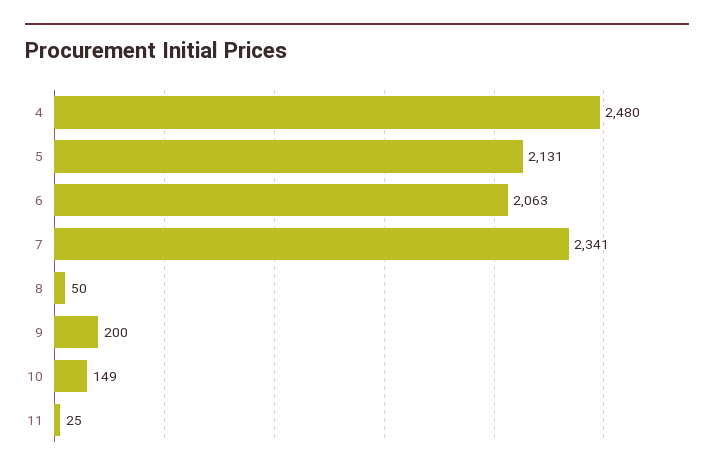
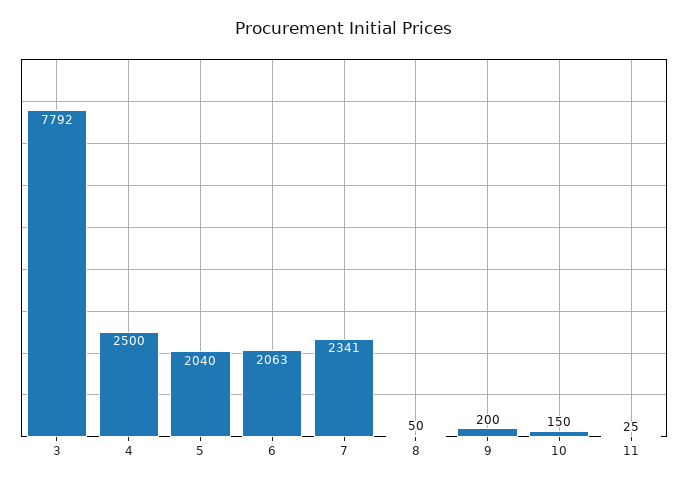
4: 2480 -> 2500
5: 2131 -> 2040
10: 149 -> 150
3: none -> 7792

